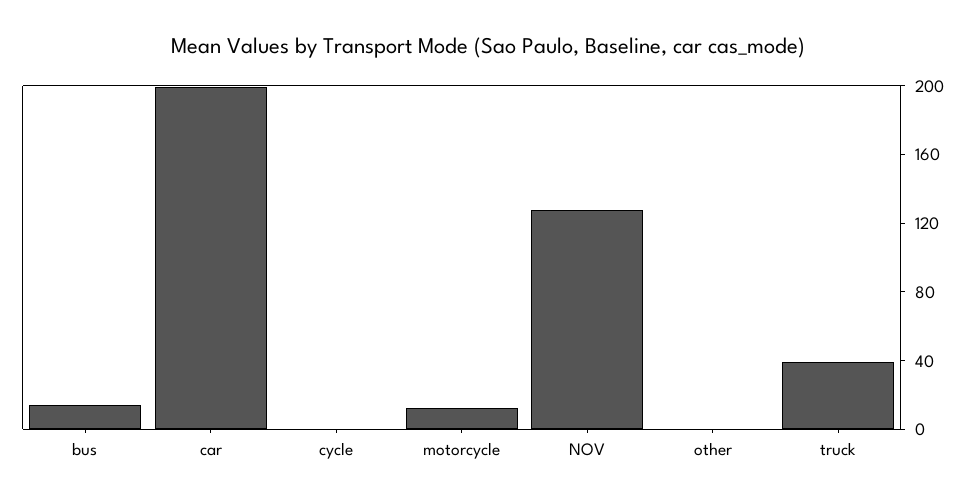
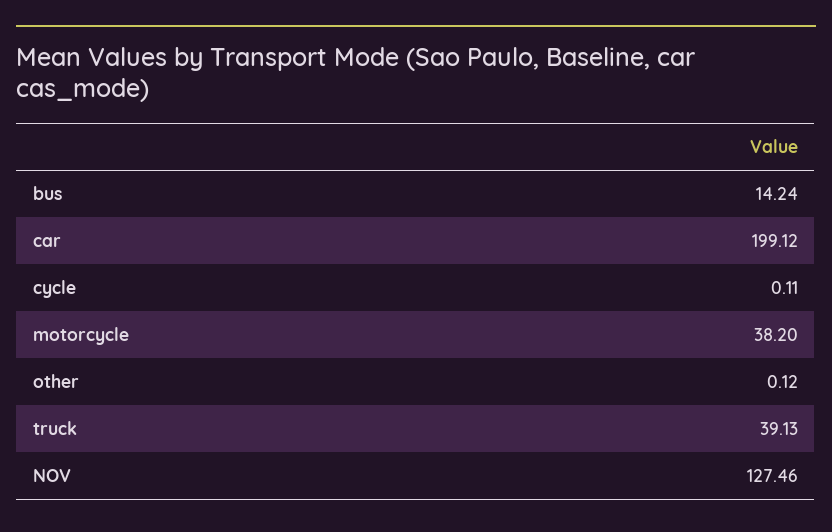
motorcycle: 10 -> 38.2

